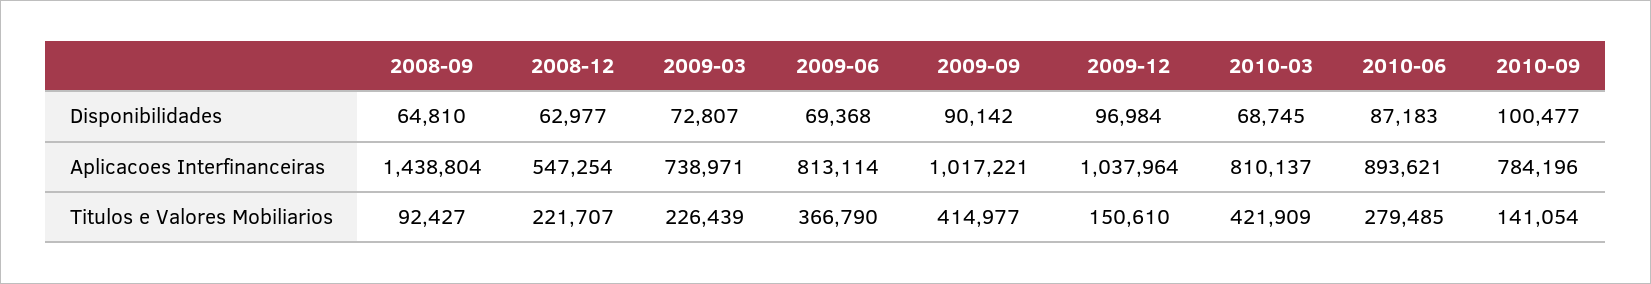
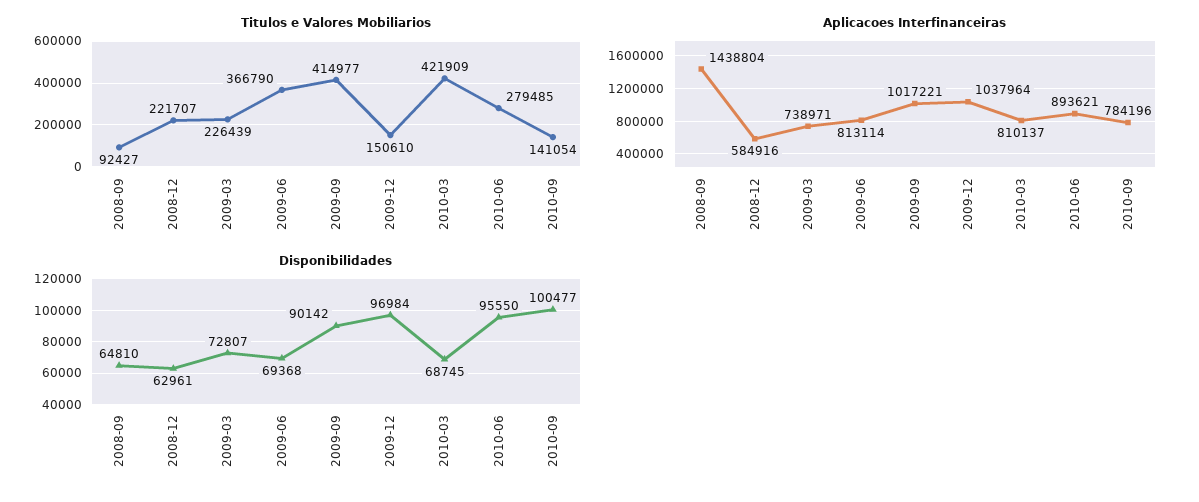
Disponibilidades, 2008-12: 62977 -> 62961
Disponibilidades, 2010-06: 87183 -> 95550
Aplicacoes Interfinanceiras, 2008-12: 547254 -> 584916

